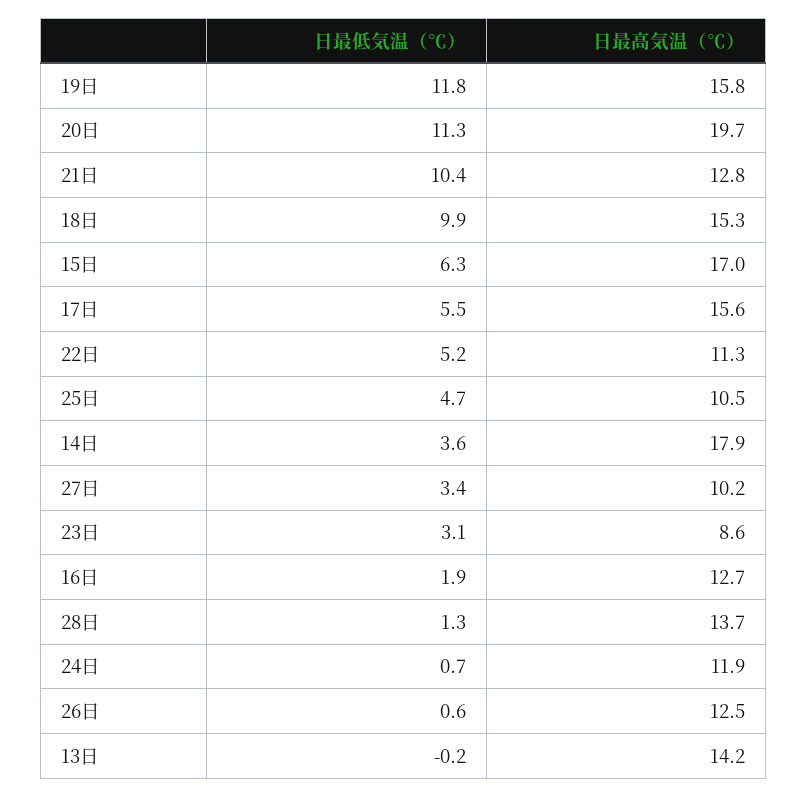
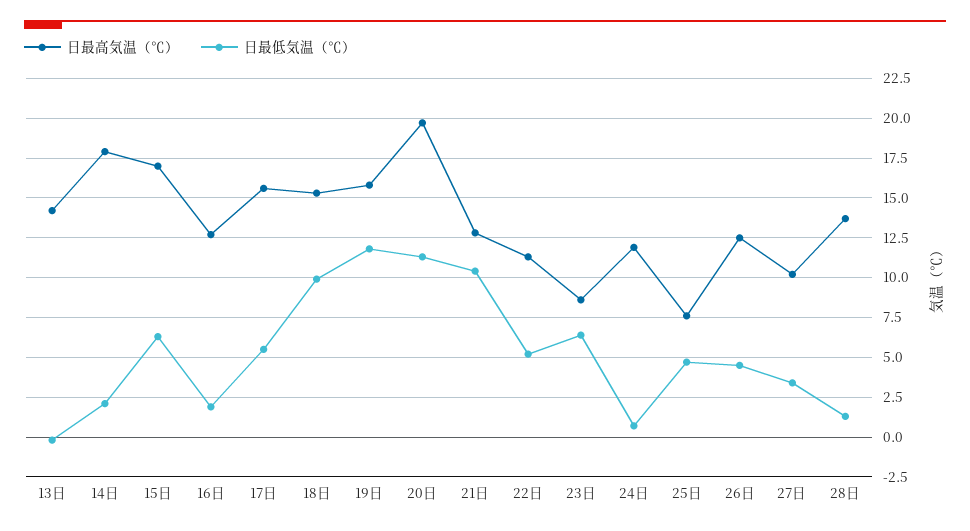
日最高気温（℃）, 25日: 10.5 -> 7.5
日最低気温（℃）, 14日: 3.6 -> 2
日最低気温（℃）, 23日: 3.1 -> 6.5
日最低気温（℃）, 26日: 0.6 -> 4.5

